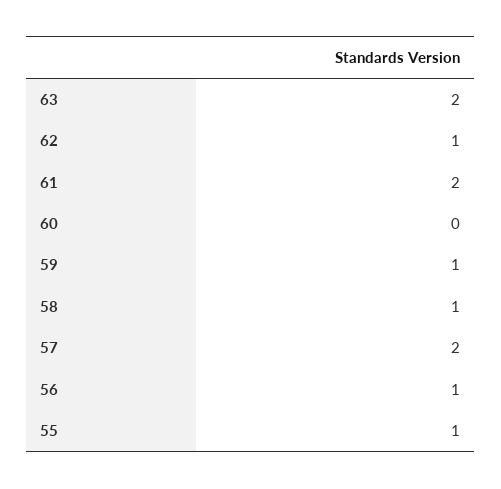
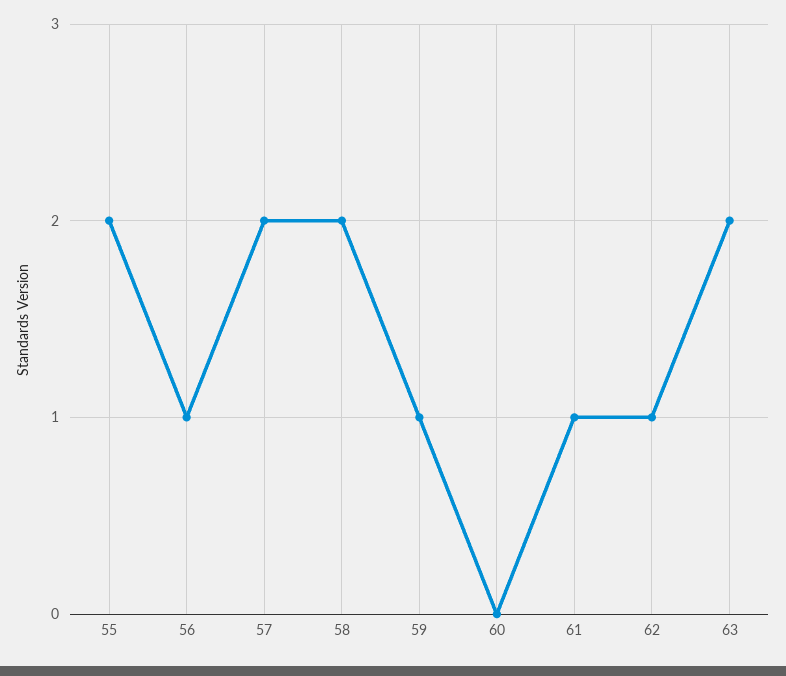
61: 2 -> 1
58: 1 -> 2
55: 1 -> 2

